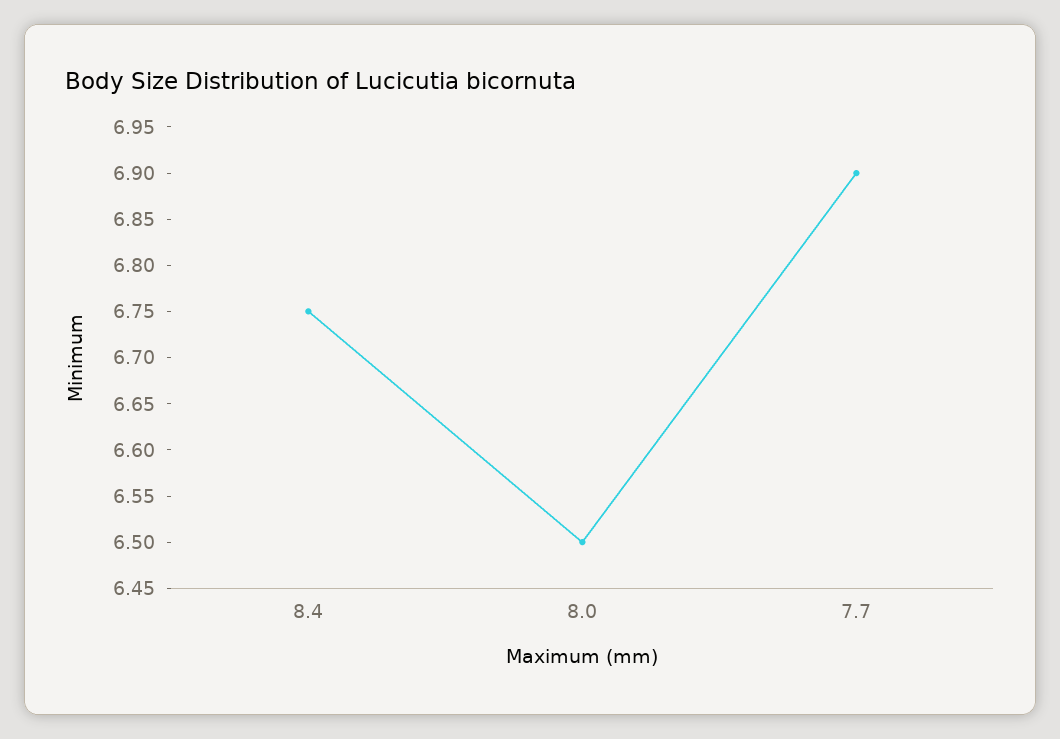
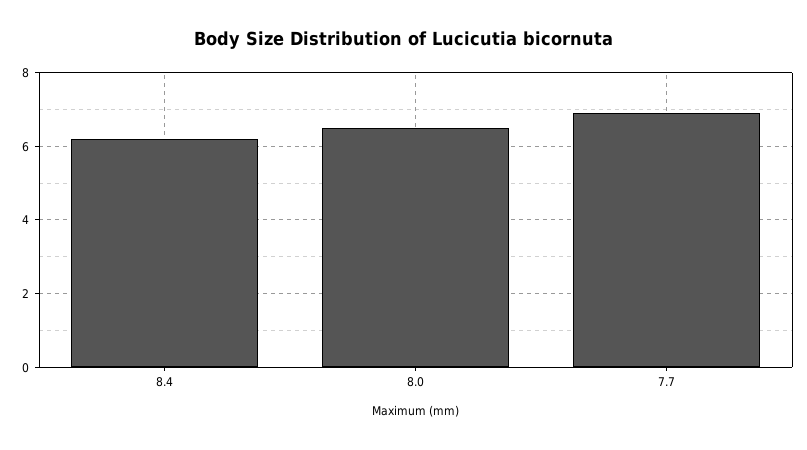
8.4: 6.75 -> 6.2

